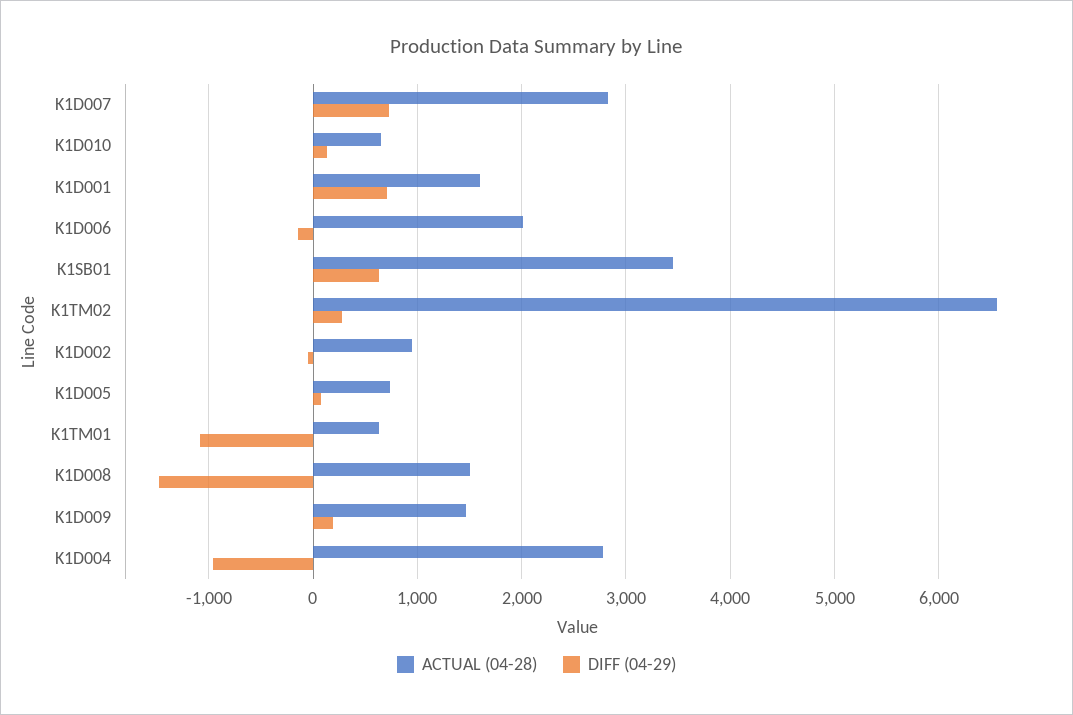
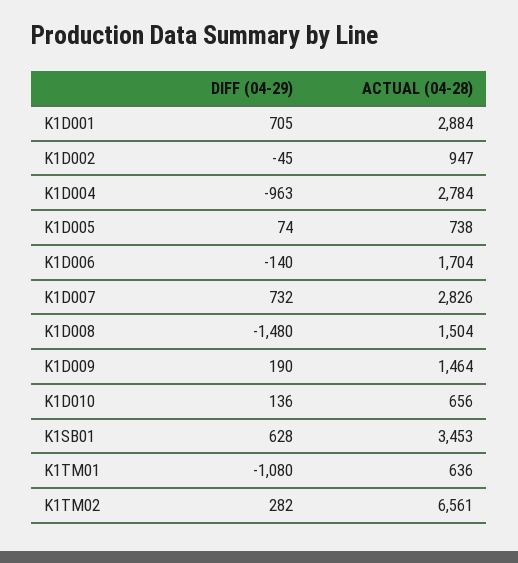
ACTUAL (04-28), K1D001: 1600 -> 2884
ACTUAL (04-28), K1D006: 2000 -> 1704

